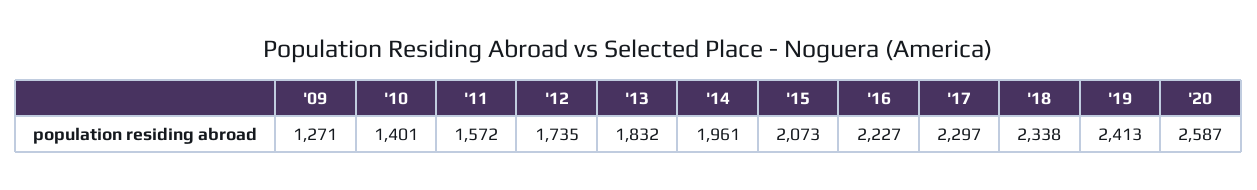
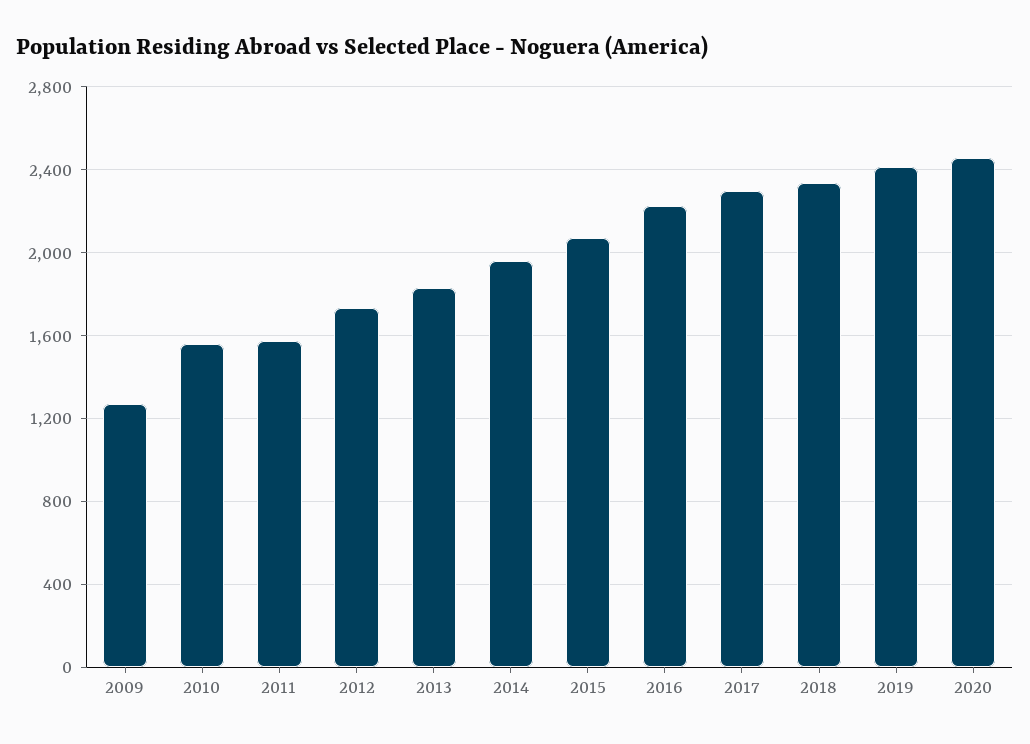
'10: 1401 -> 1550
'20: 2587 -> 2450

